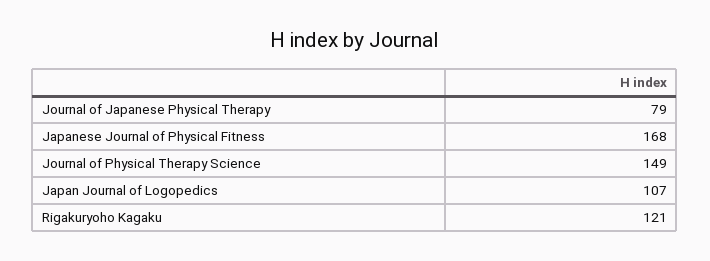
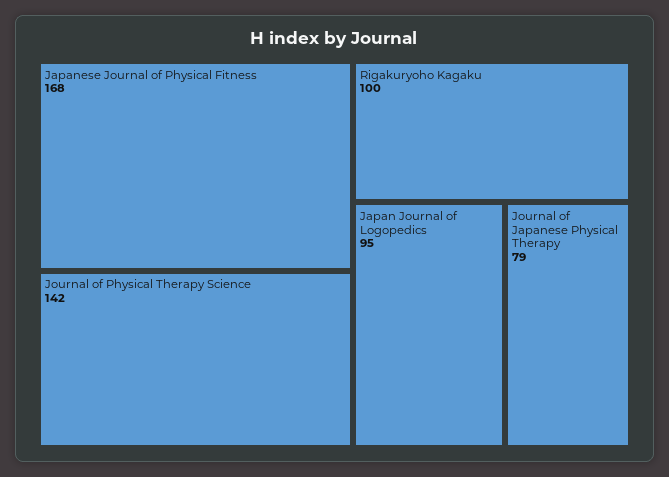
Journal of Physical Therapy Science: 149 -> 142
Japan Journal of Logopedics: 107 -> 95
Rigakuryoho Kagaku: 121 -> 100

